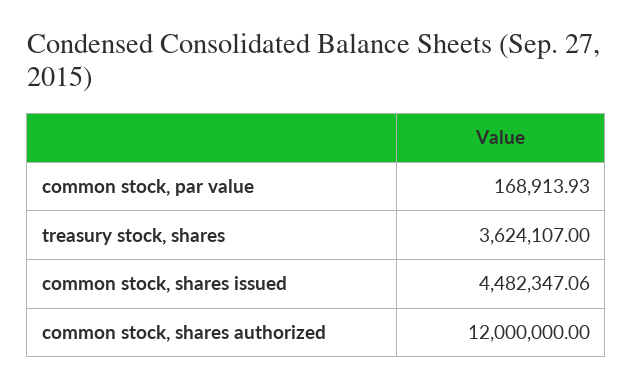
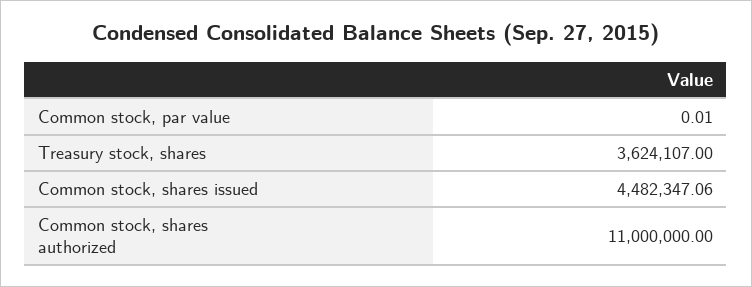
common stock, par value: 168913.93 -> 0.01
common stock, shares authorized: 12000000 -> 11000000

